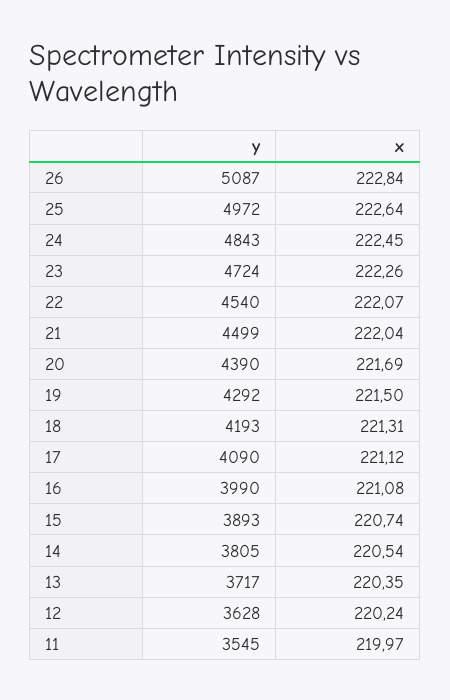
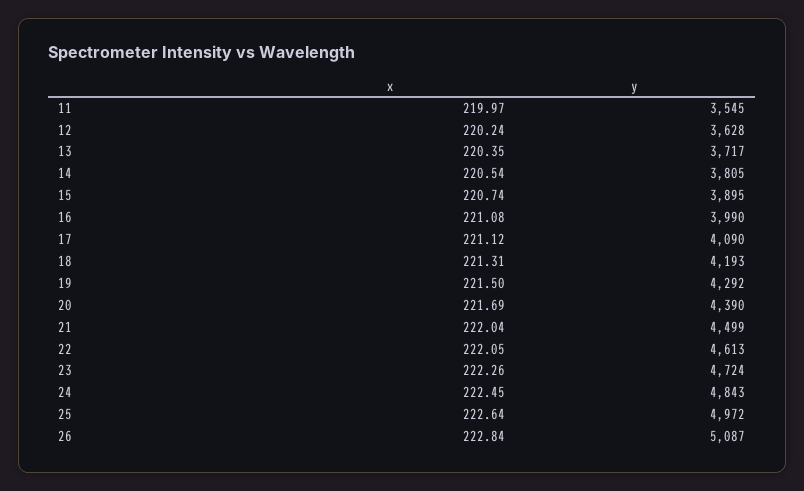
y, 22: 4540 -> 4613
x, 22: 222.07 -> 222.05
y, 15: 3893 -> 3895

